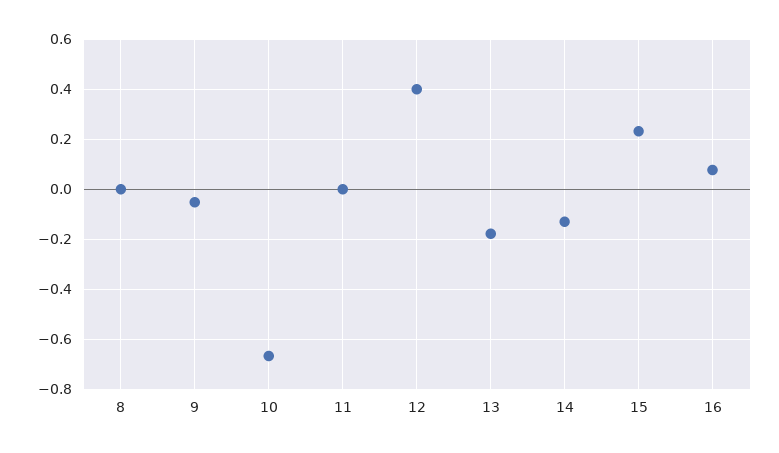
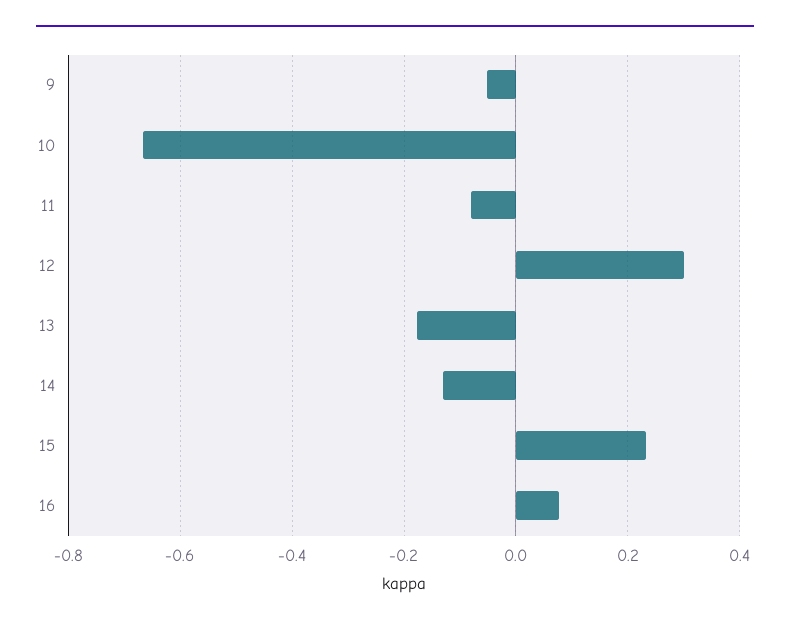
8: 0 -> none
11: 0 -> -0.08
12: 0.4 -> 0.3

